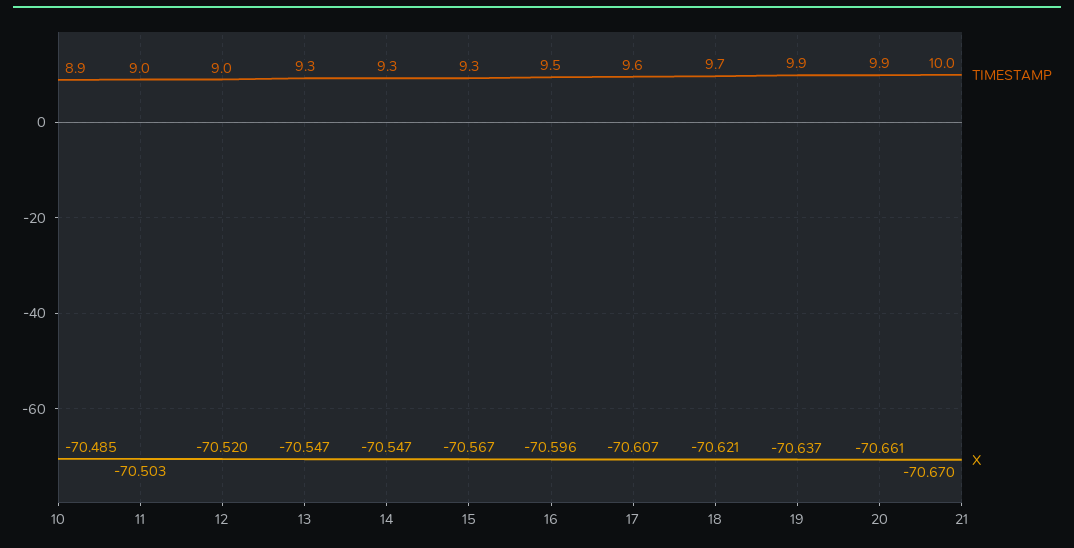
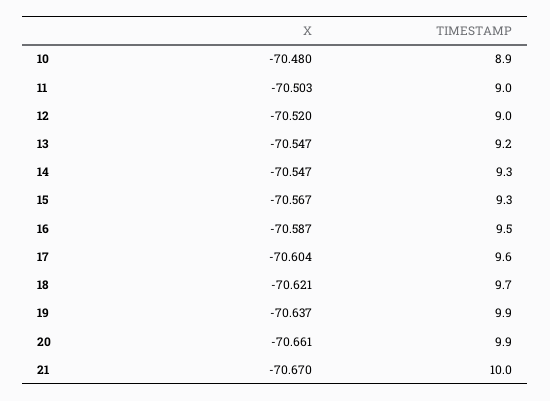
X, 10: -70.485 -> -70.48
TIMESTAMP, 13: 9.3 -> 9.2
X, 16: -70.596 -> -70.587
X, 17: -70.607 -> -70.604

